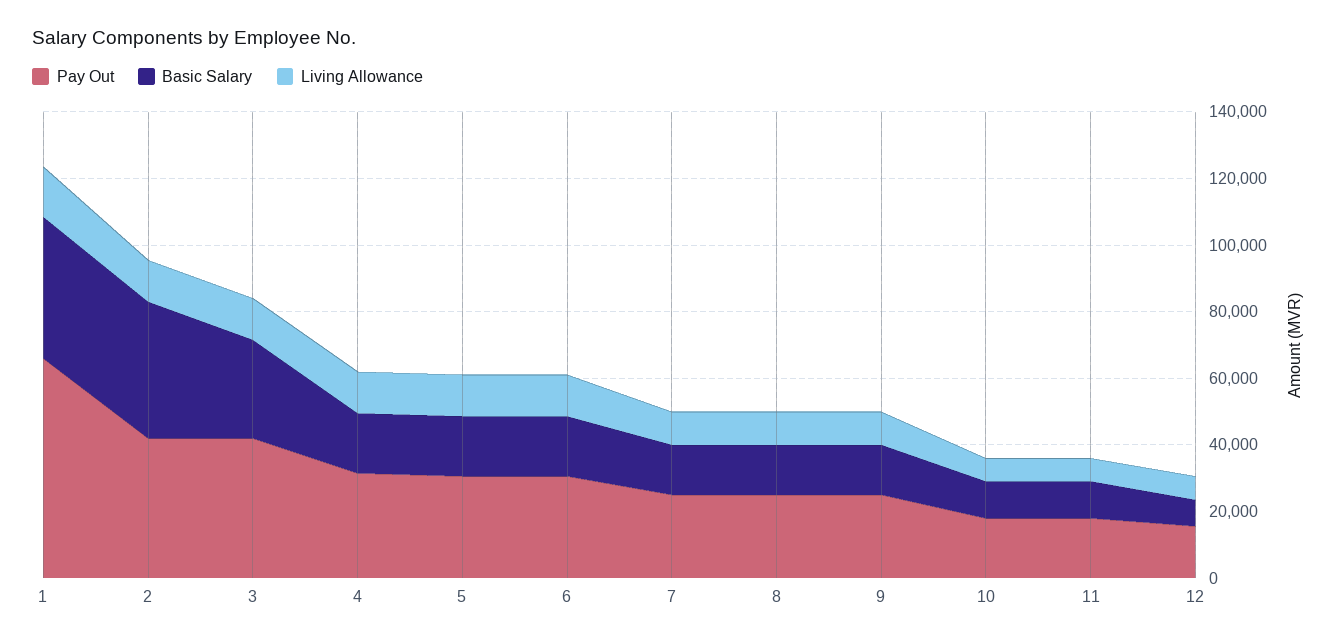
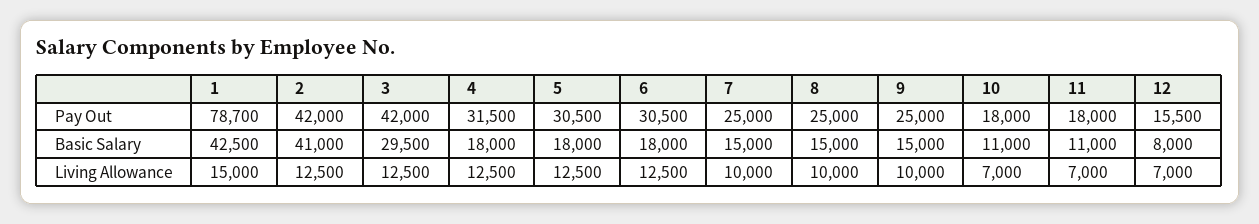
Pay Out, 1: 65000 -> 78700

